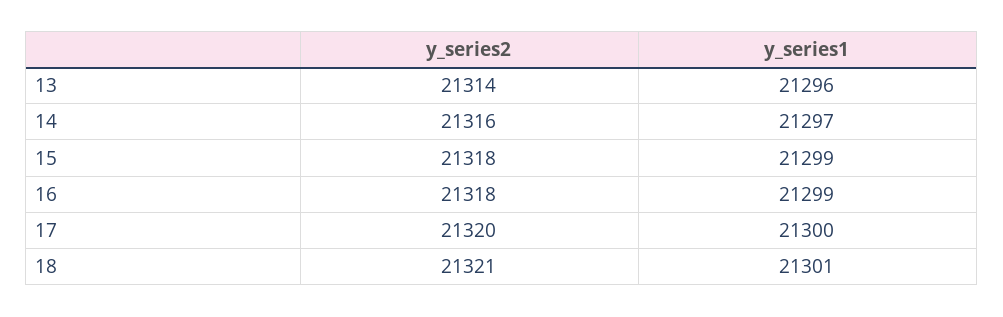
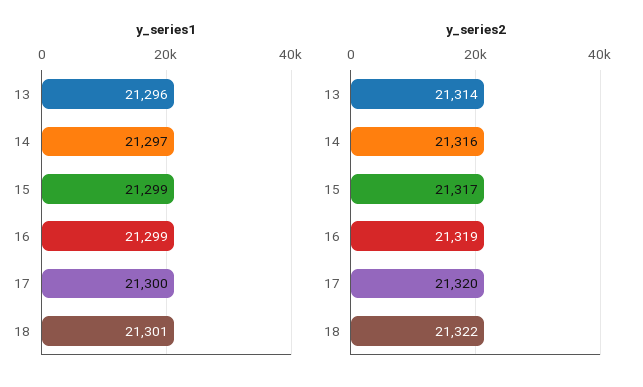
y_series2, 15: 21318 -> 21317
y_series2, 16: 21318 -> 21319
y_series2, 18: 21321 -> 21322

